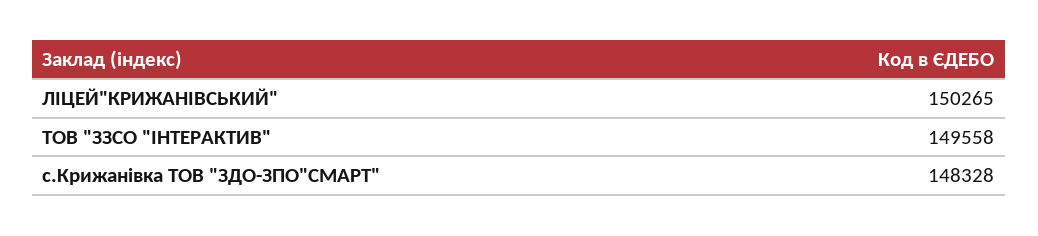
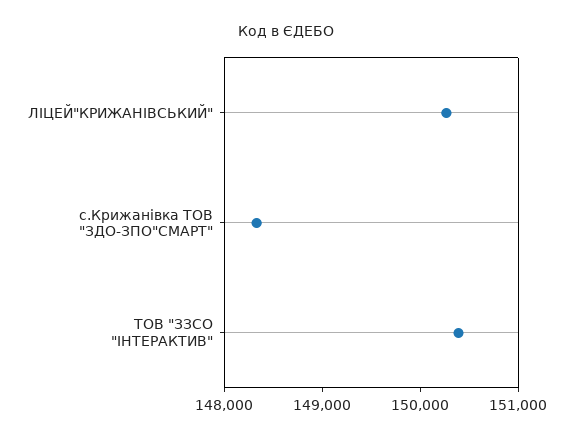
ТОВ "ЗЗСО "ІНТЕРАКТИВ": 149558 -> 150400

